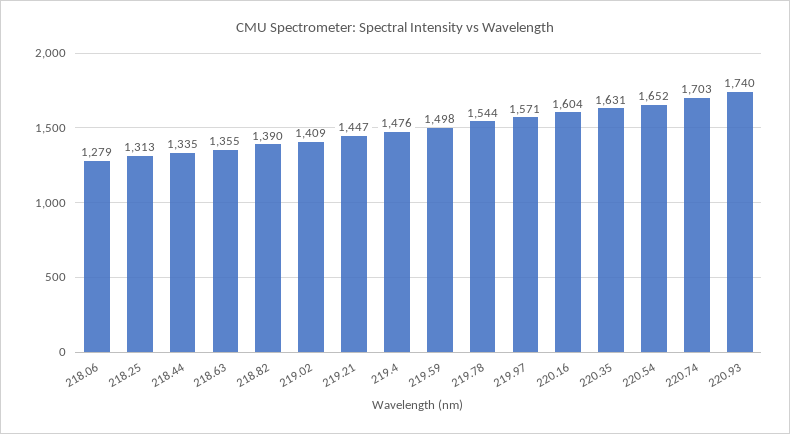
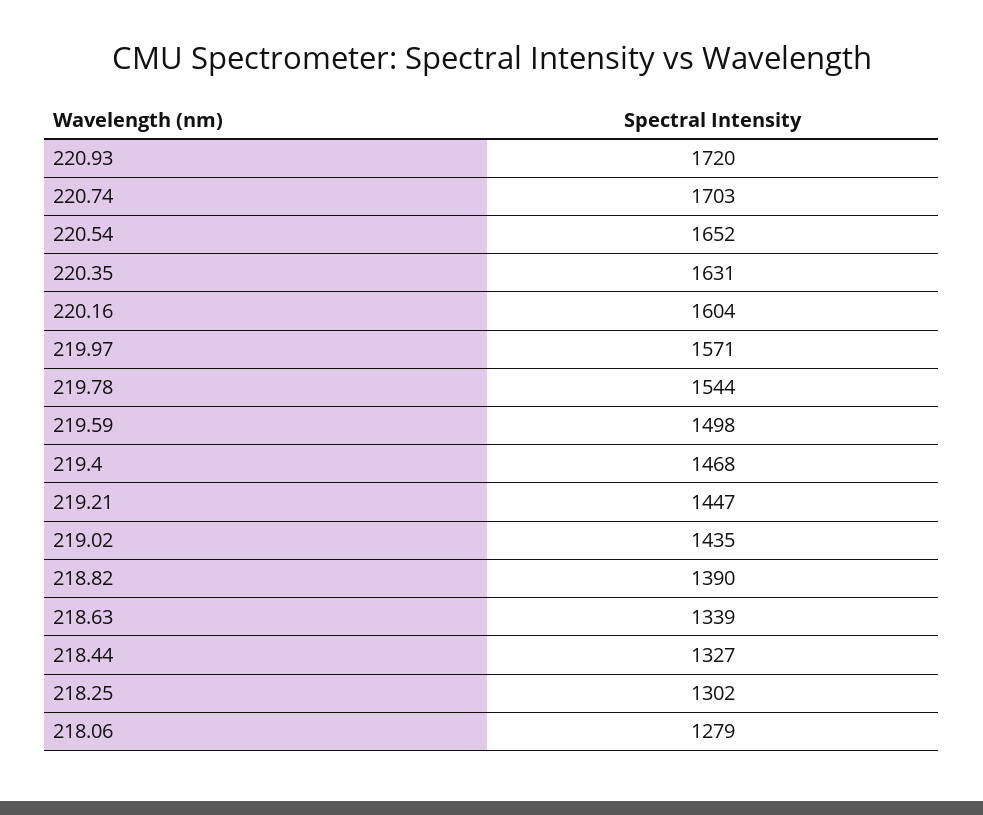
218.25: 1313 -> 1302
218.44: 1335 -> 1327
218.63: 1355 -> 1339
219.02: 1409 -> 1435
219.4: 1476 -> 1468
220.93: 1740 -> 1720

